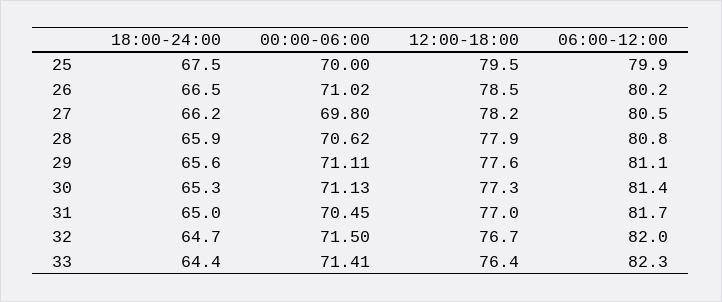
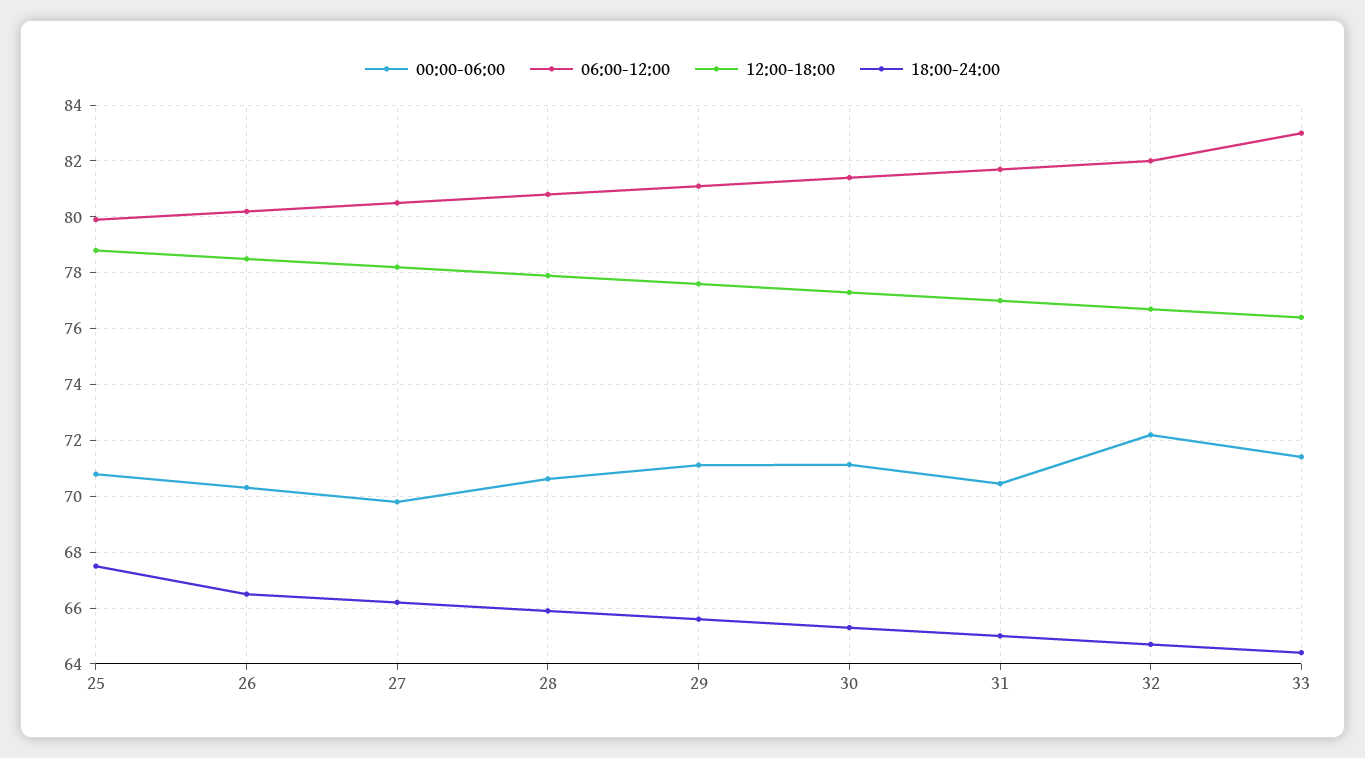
00:00-06:00, 25: 70 -> 70.75
12:00-18:00, 25: 79.5 -> 78.75
00:00-06:00, 26: 71.02 -> 70.25
00:00-06:00, 32: 71.5 -> 72.25
06:00-12:00, 33: 82.3 -> 83

